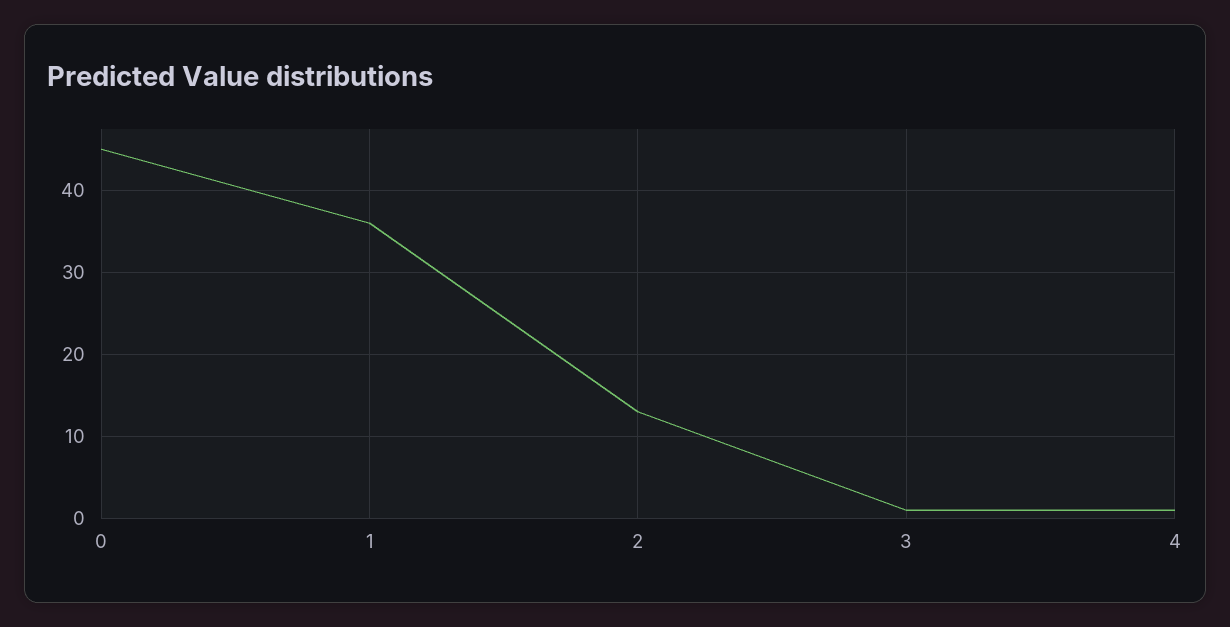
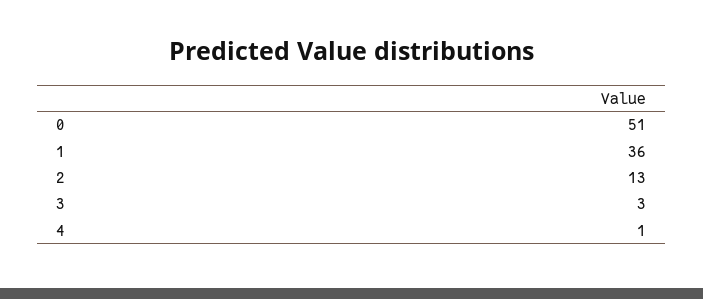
0: 45 -> 51
3: 1 -> 3

